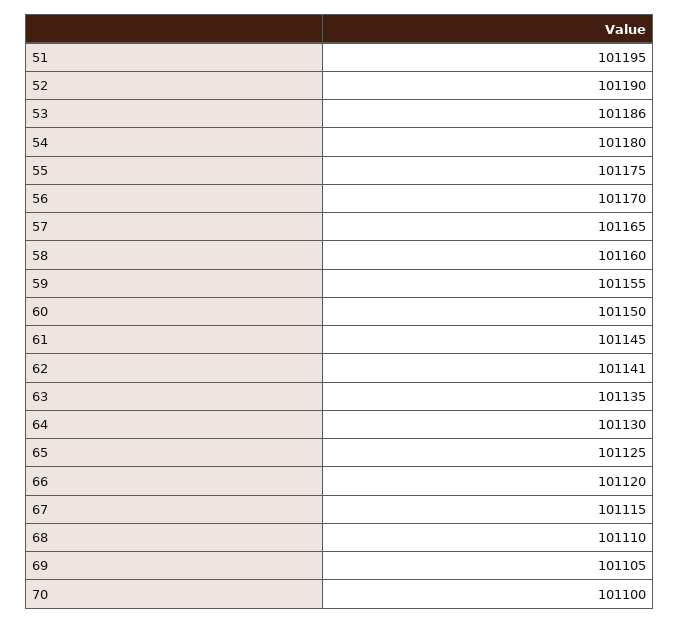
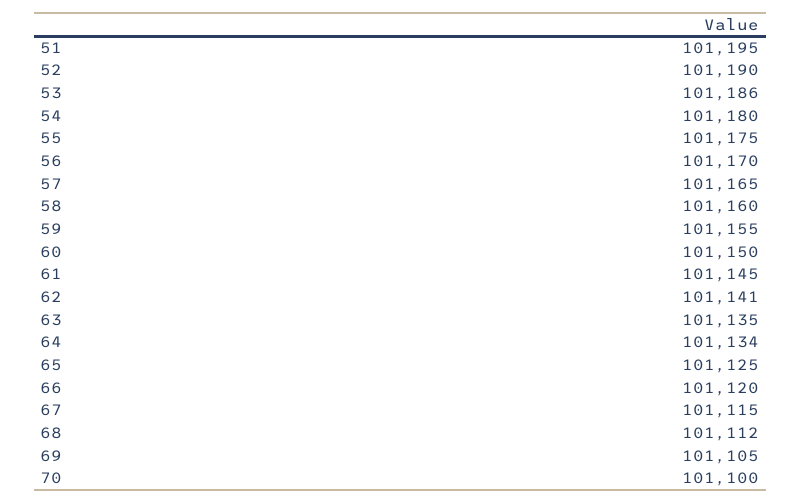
64: 101130 -> 101134
68: 101110 -> 101112

